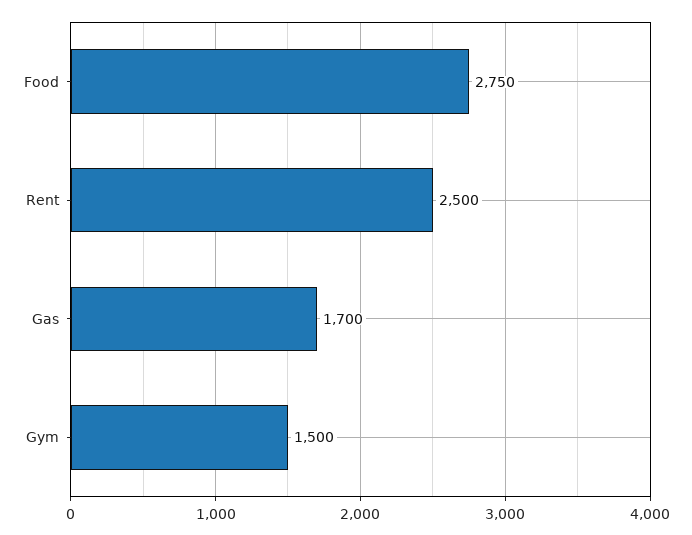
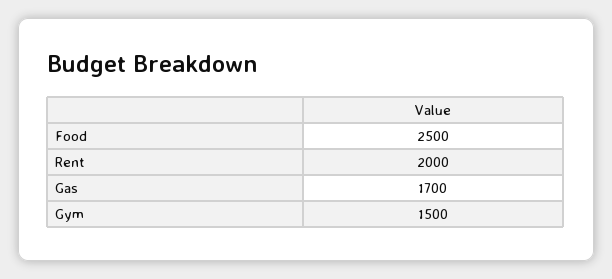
Food: 2750 -> 2500
Rent: 2500 -> 2000

